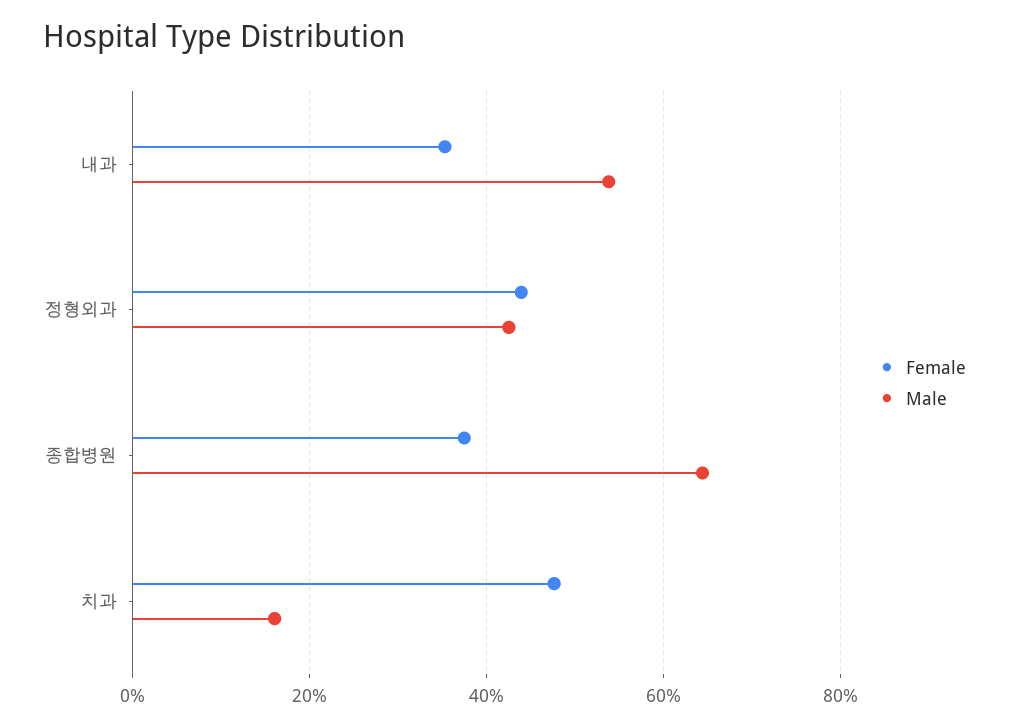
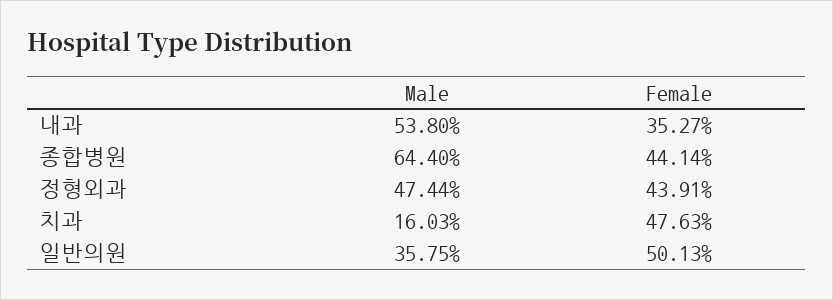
Male, 정형외과: 42 -> 47.44
Female, 종합병원: 38 -> 44.14
Male, 일반의원: none -> 35.75
Female, 일반의원: none -> 50.13

